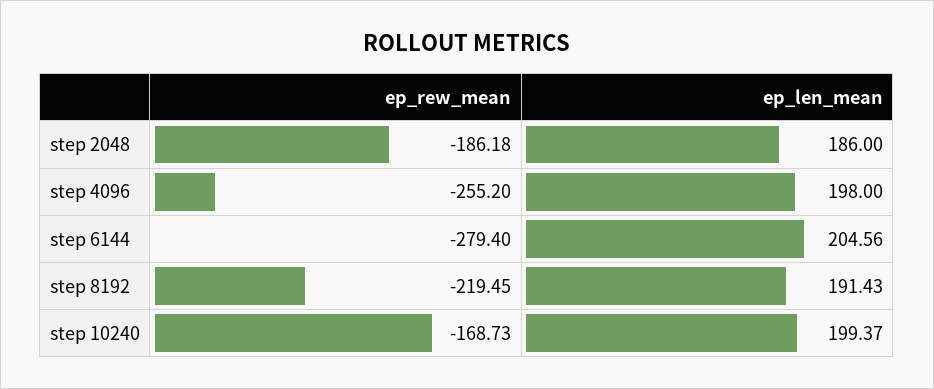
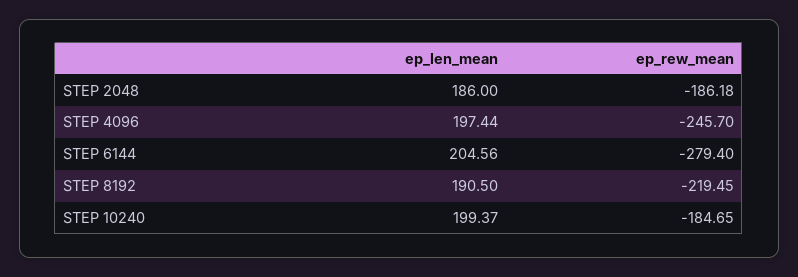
ep_rew_mean, step 4096: -255.2 -> -245.7
ep_len_mean, step 4096: 198 -> 197.44
ep_len_mean, step 8192: 191.43 -> 190.5
ep_rew_mean, step 10240: -168.73 -> -184.65

